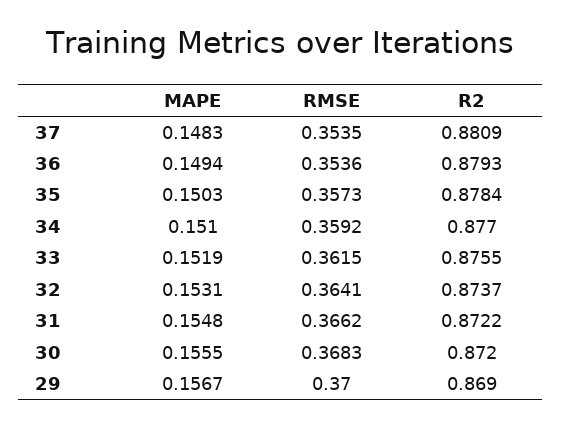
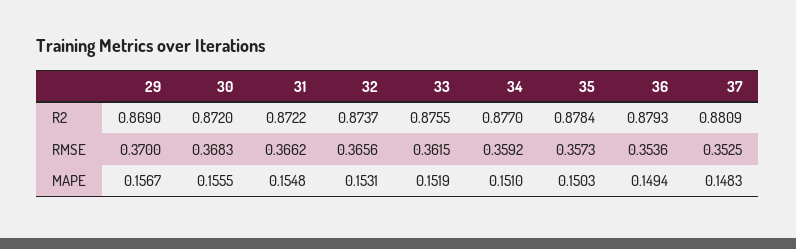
RMSE, 37: 0.3535 -> 0.3525
RMSE, 32: 0.3641 -> 0.3656

